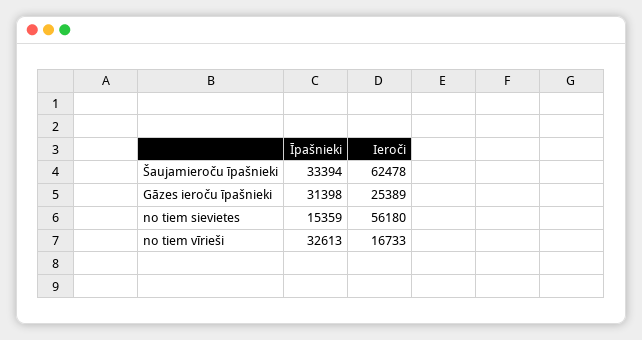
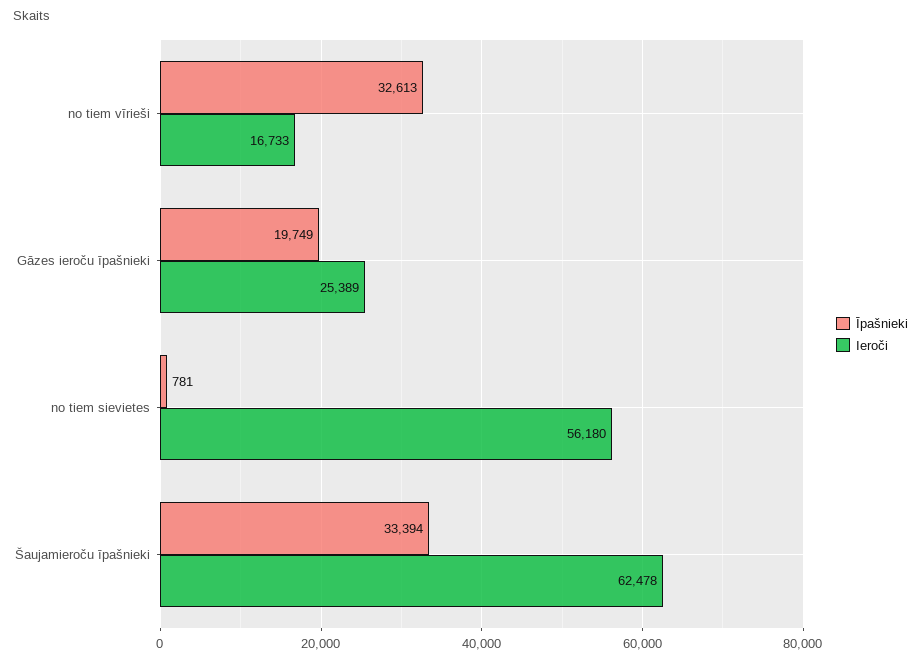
Īpašnieki, Gāzes ieroču īpašnieki: 31398 -> 19749
Īpašnieki, no tiem sievietes: 15359 -> 781

